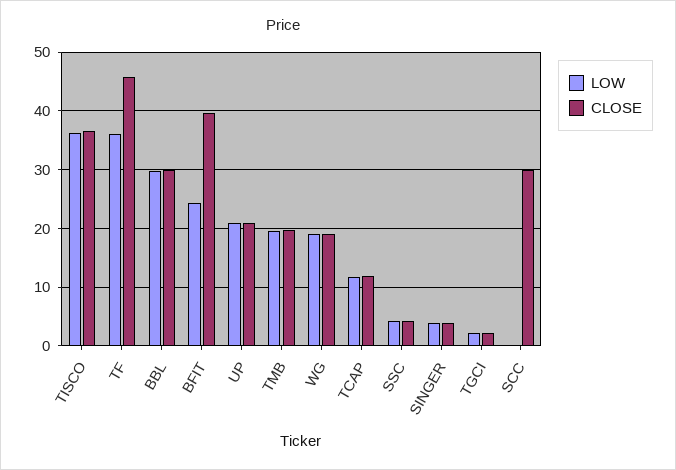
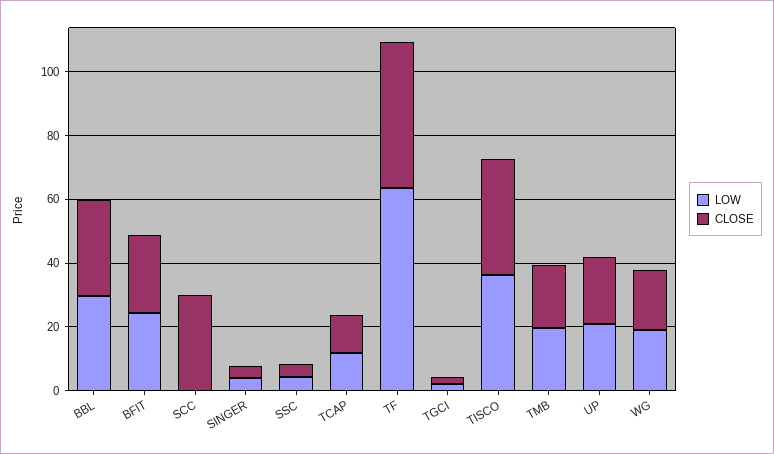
LOW, TF: 36 -> 65
CLOSE, BFIT: 40 -> 25

